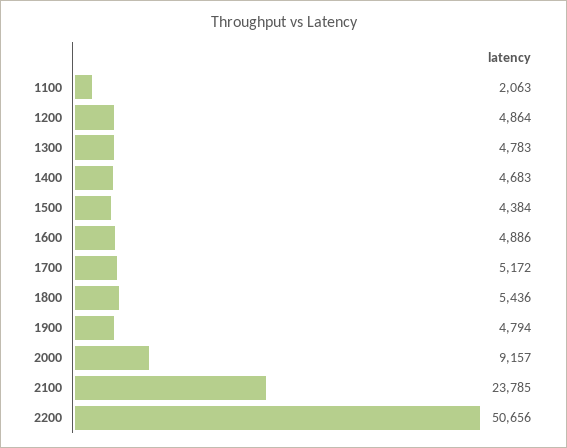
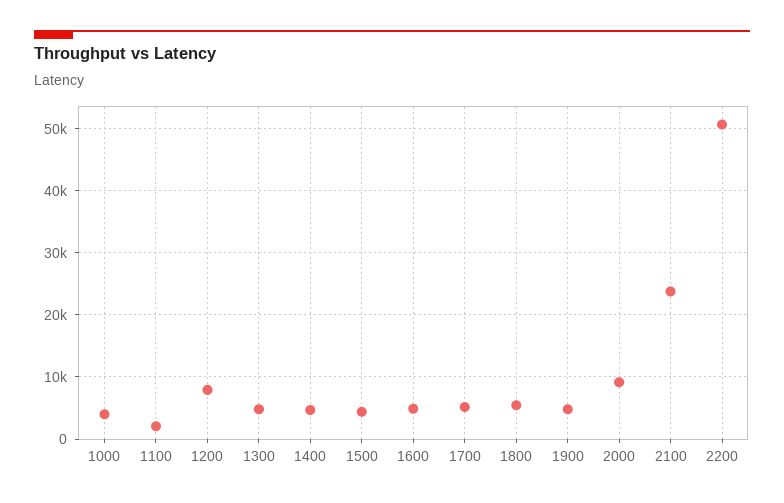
1200: 4864 -> 8000
1000: none -> 4000

